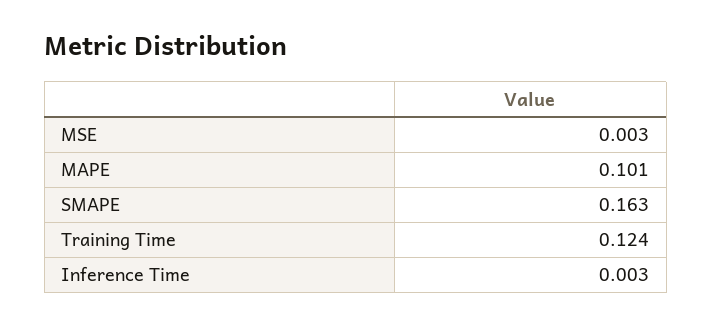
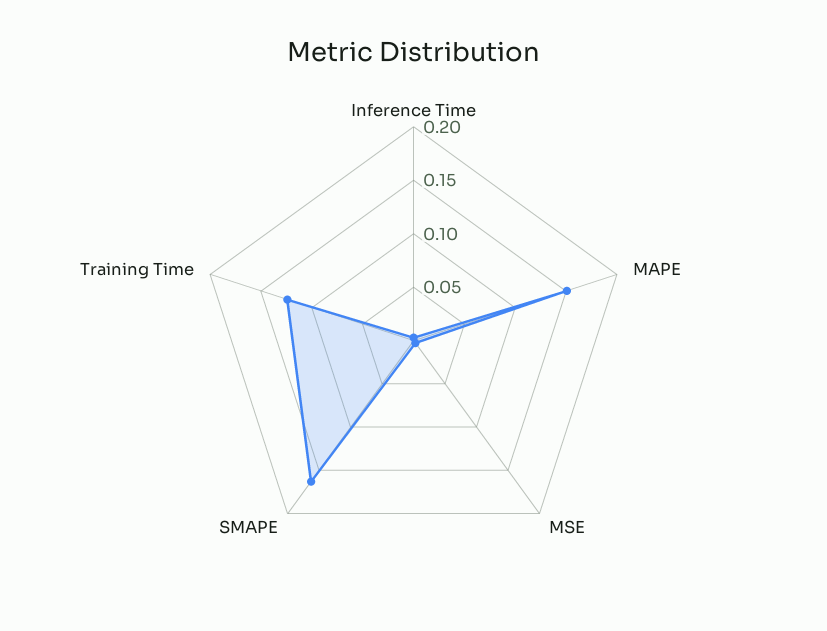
MAPE: 0.101 -> 0.15

